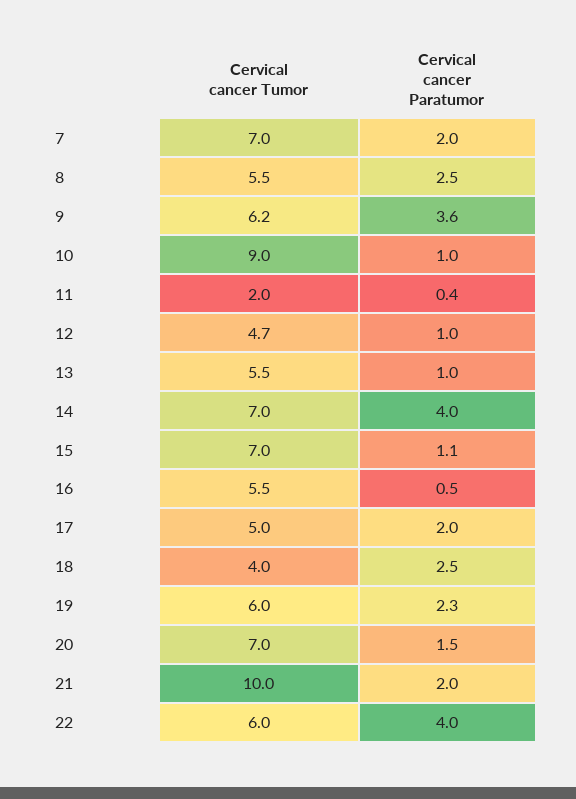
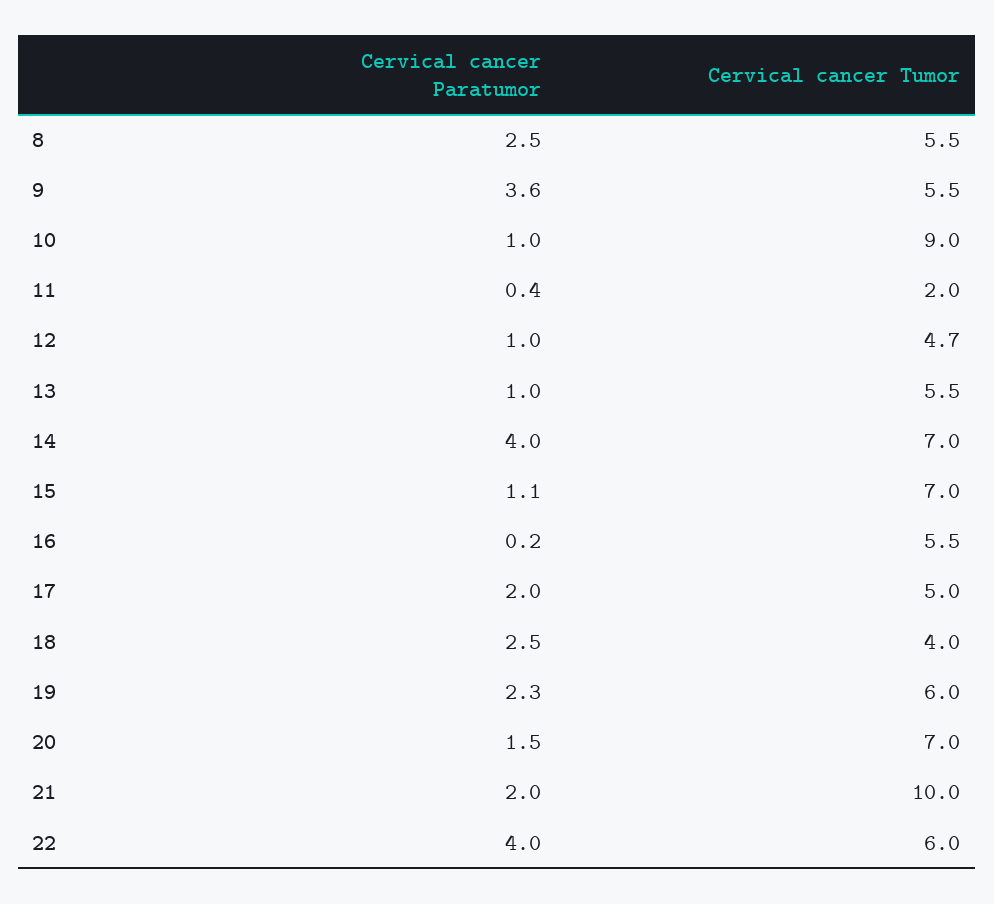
Cervical cancer Tumor, 7: 7 -> none
Cervical cancer Paratumor, 7: 2 -> none
Cervical cancer Tumor, 9: 6.2 -> 5.5
Cervical cancer Paratumor, 16: 0.5 -> 0.2

